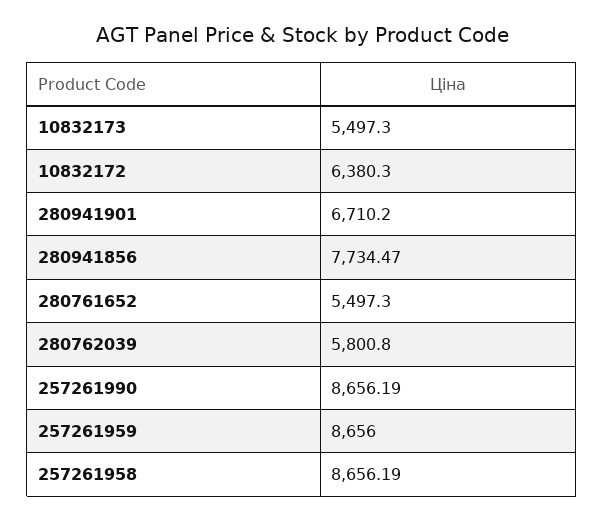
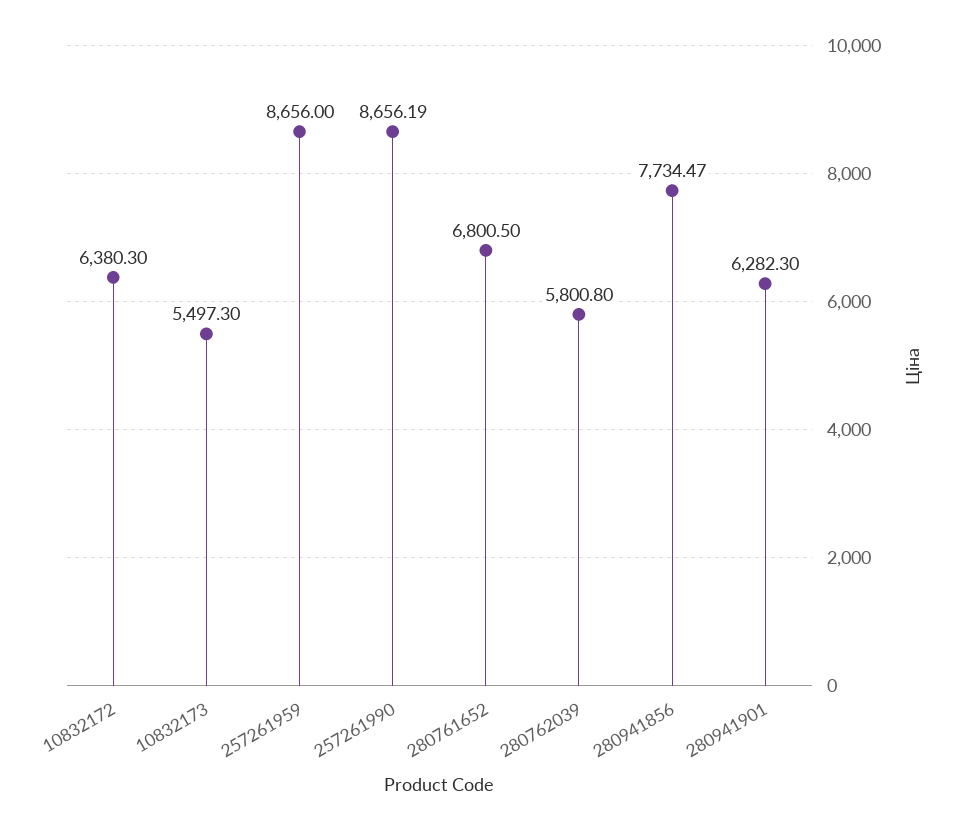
280941901: 6710.2 -> 6282.3
280761652: 5497.3 -> 6800.5
257261958: 8656.19 -> none

